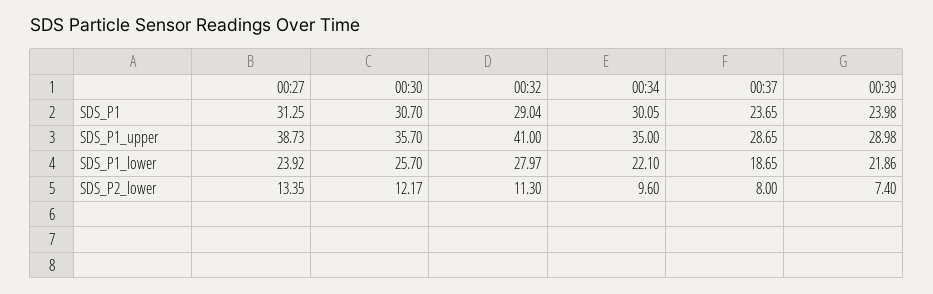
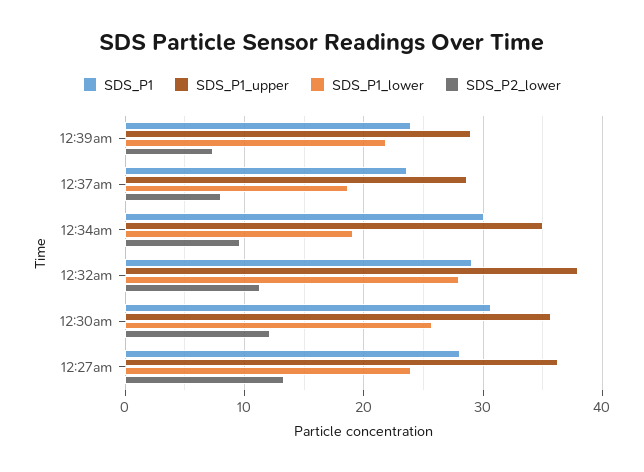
SDS_P1, 00:27: 31.25 -> 28
SDS_P1_upper, 00:27: 38.73 -> 36
SDS_P1_upper, 00:32: 41 -> 38
SDS_P1_lower, 00:34: 22.1 -> 19

